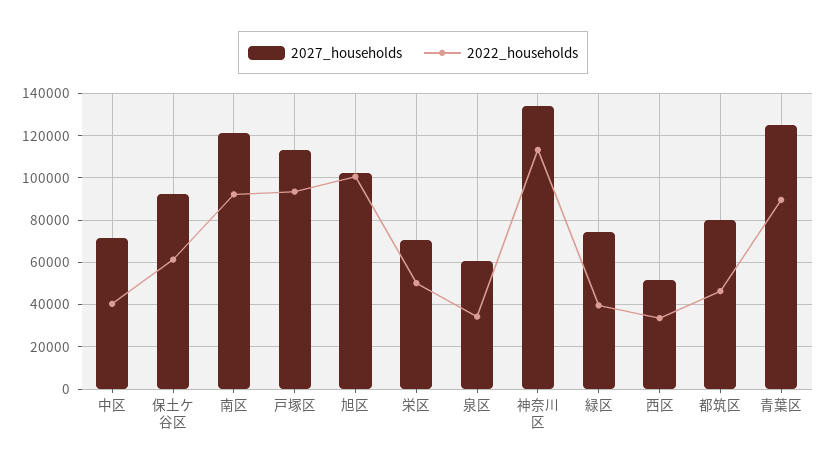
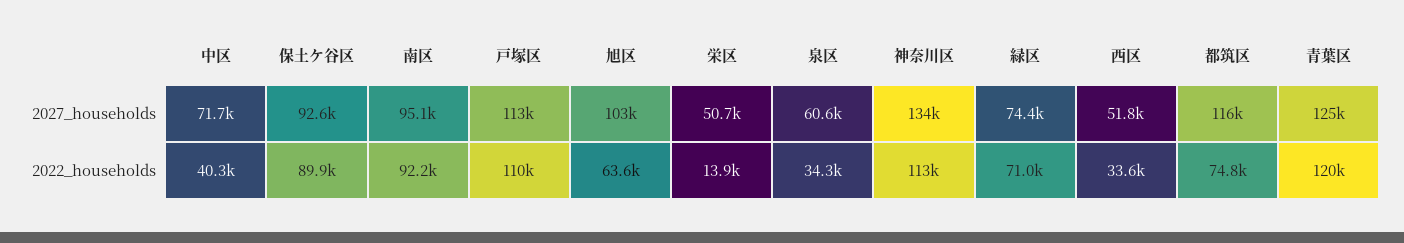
2022_households, 保土ケ谷区: 60000 -> 89900
2027_households, 南区: 120000 -> 95100
2022_households, 戸塚区: 95000 -> 110000
2022_households, 旭区: 100000 -> 63600
2027_households, 栄区: 70000 -> 50700
2022_households, 栄区: 50000 -> 13900
2022_households, 緑区: 40000 -> 71000
2027_households, 都筑区: 80000 -> 116000
2022_households, 都筑区: 45000 -> 74800
2022_households, 青葉区: 90000 -> 120000

